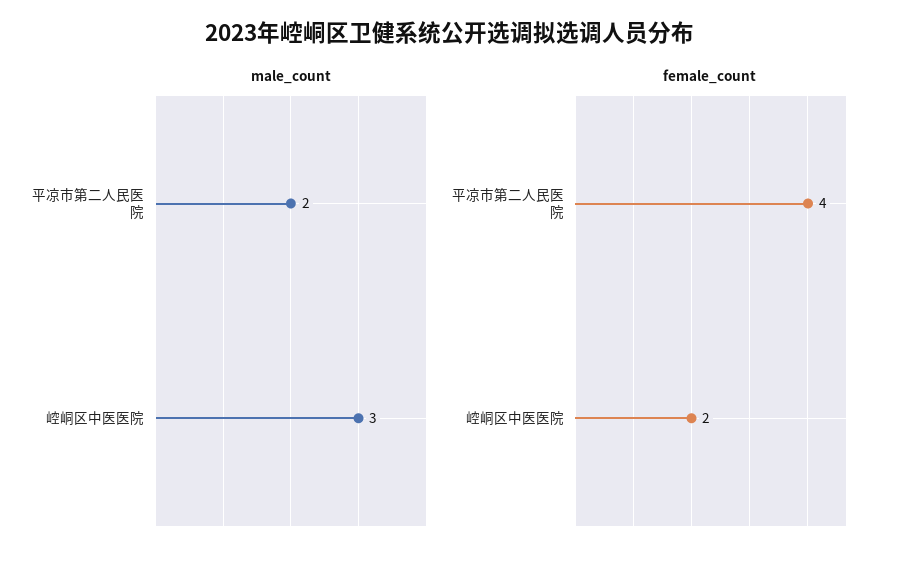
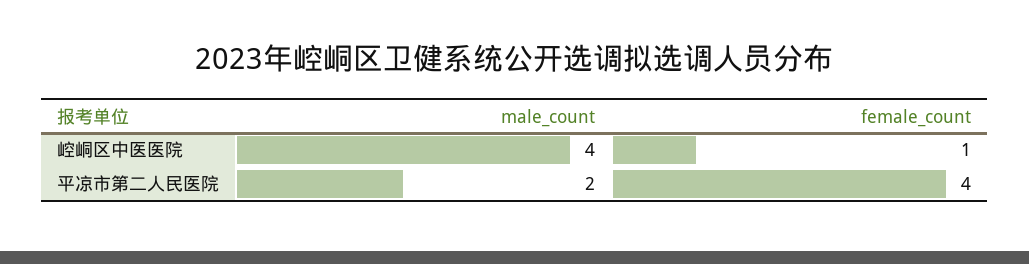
male_count, 崆峒区中医医院: 3 -> 4
female_count, 崆峒区中医医院: 2 -> 1

